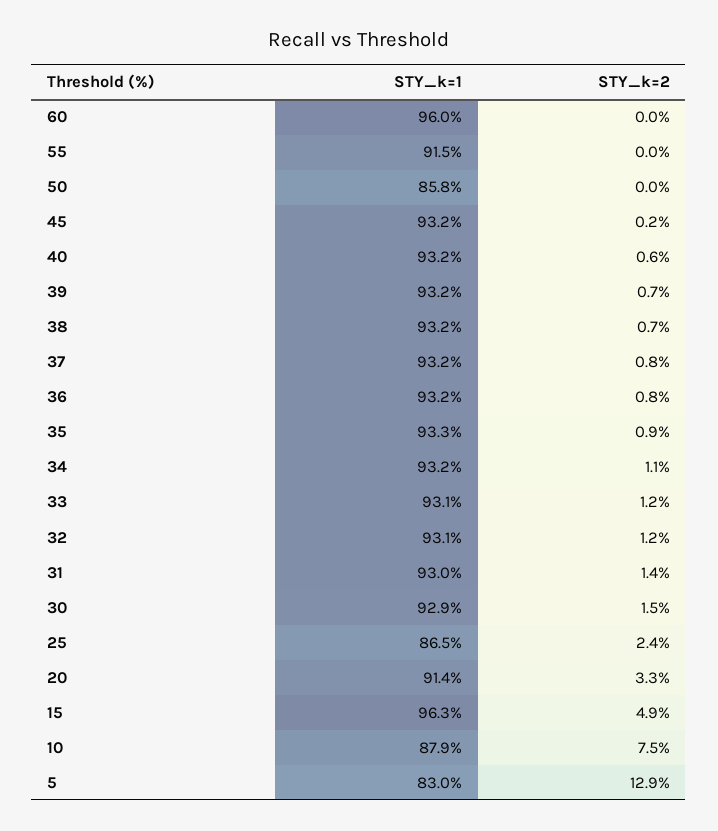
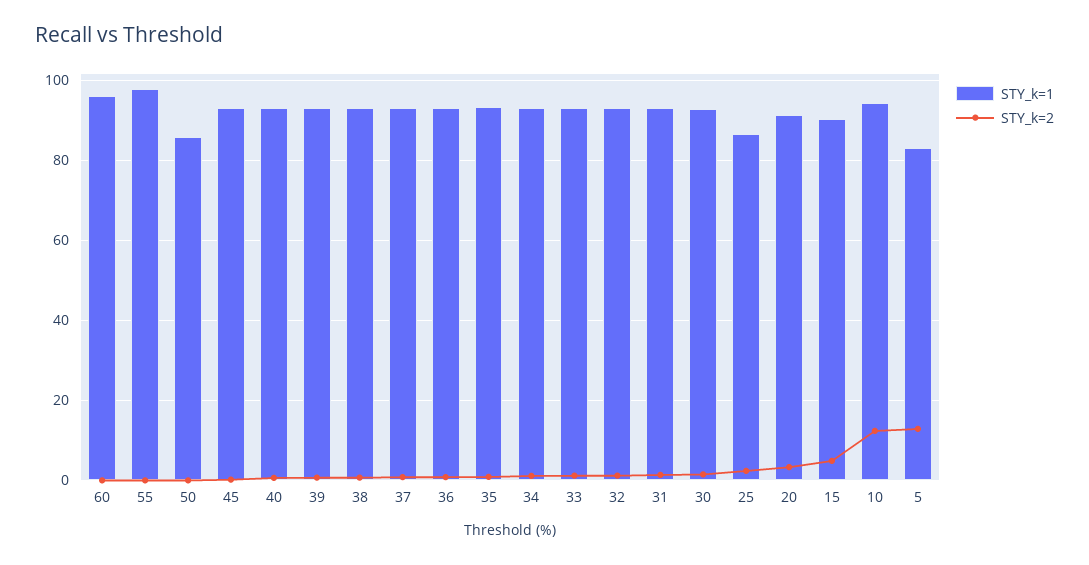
STY_k=1, 55: 91.5 -> 98
STY_k=1, 15: 96.3 -> 90
STY_k=1, 10: 87.9 -> 94
STY_k=2, 10: 7.5 -> 12

